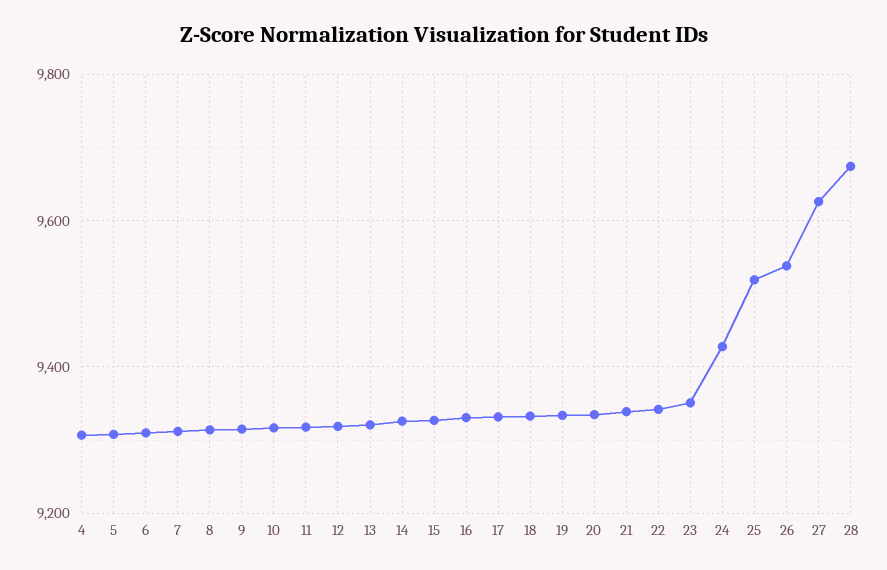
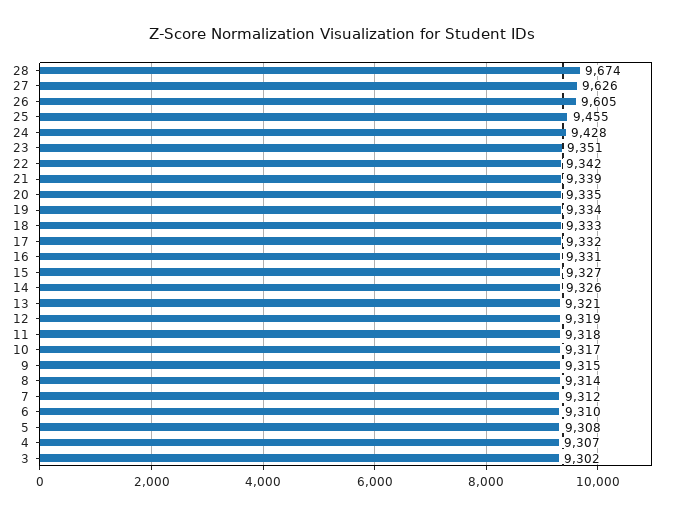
25: 9520 -> 9455
26: 9540 -> 9605
3: none -> 9302

